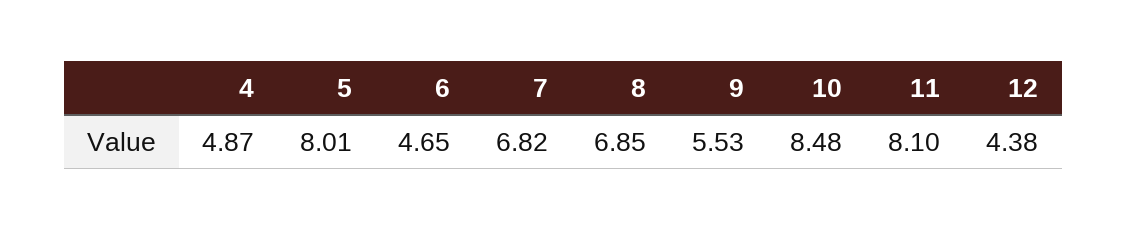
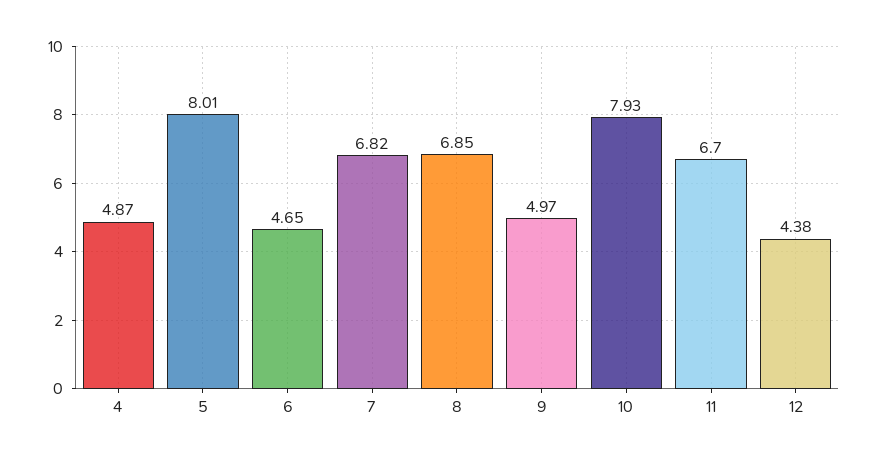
9: 5.53 -> 4.97
10: 8.48 -> 7.93
11: 8.1 -> 6.7

